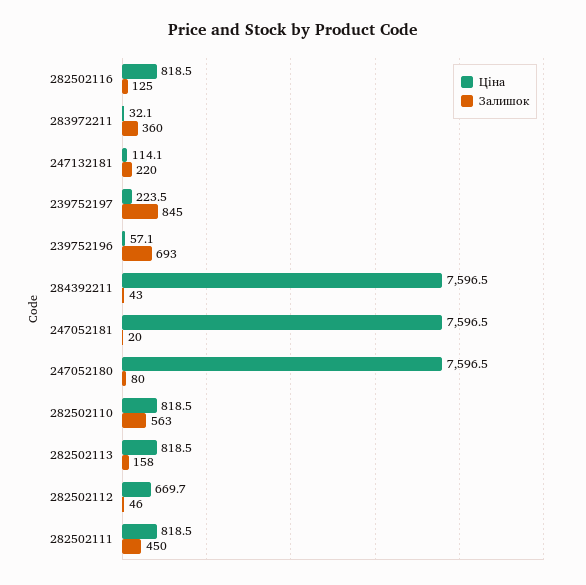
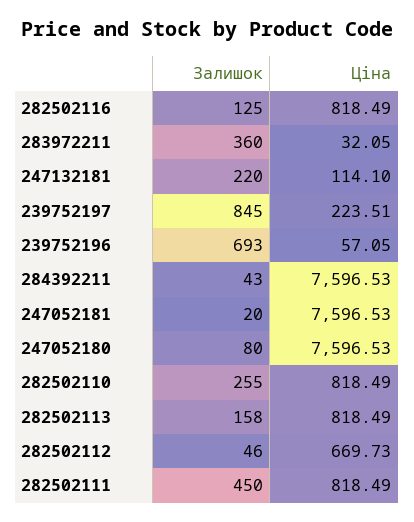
Залишок, 282502110: 563 -> 255

